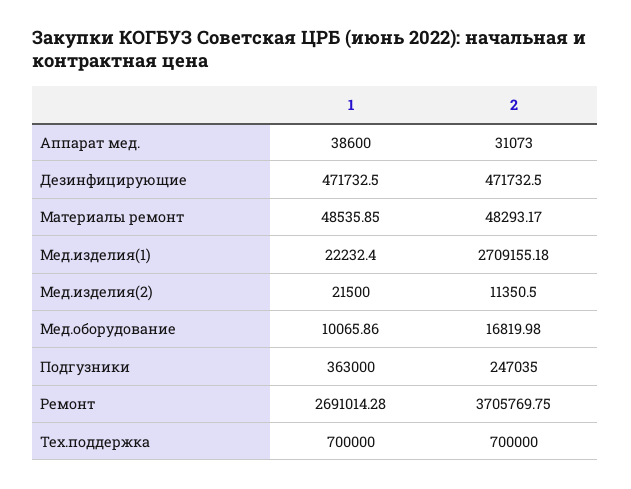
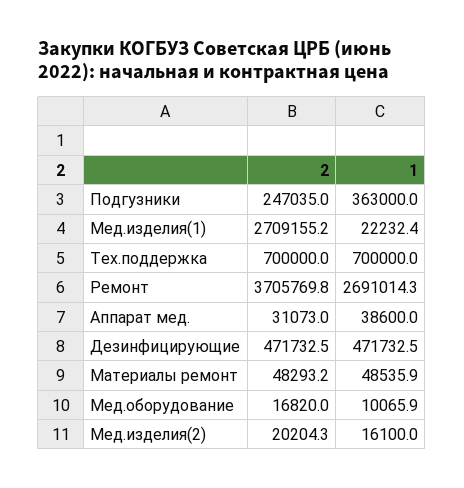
1, Мед.изделия(2): 21500 -> 16100
2, Мед.изделия(2): 11350.5 -> 20204.3

